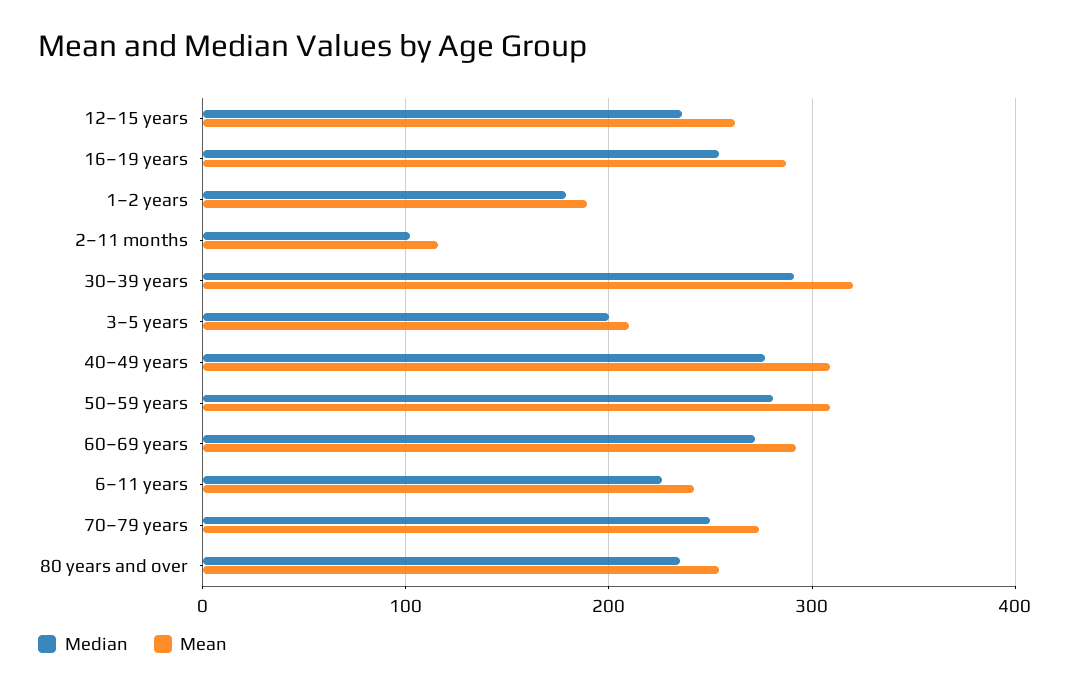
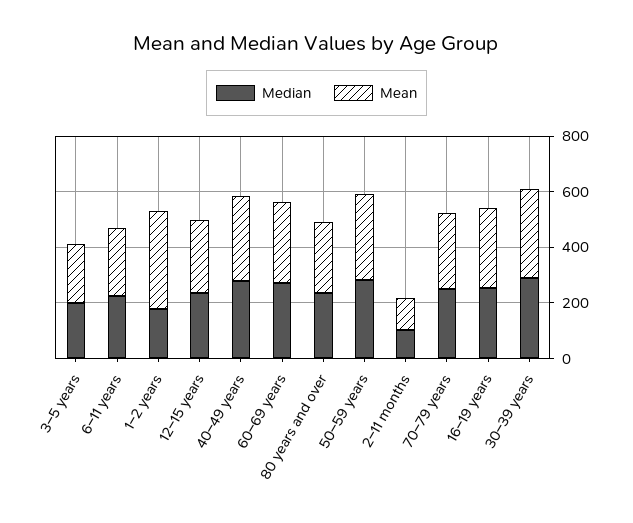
Mean, 1–2 years: 190 -> 350

